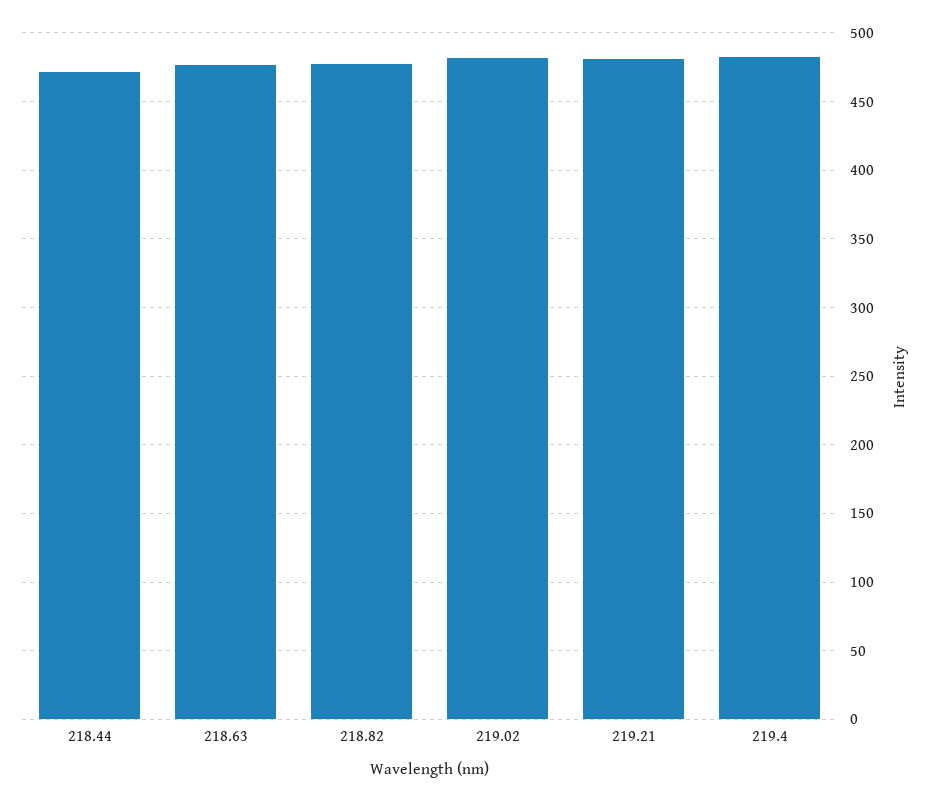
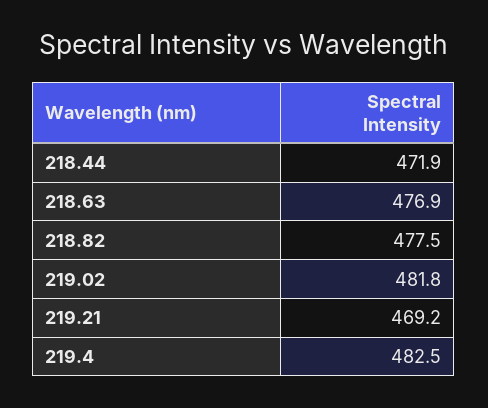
219.21: 480 -> 469.2

